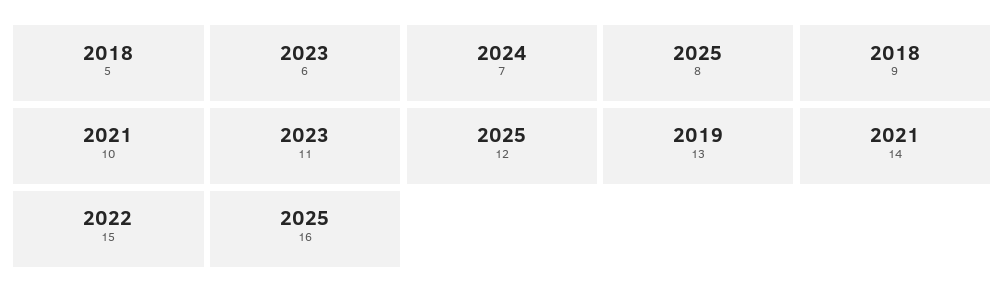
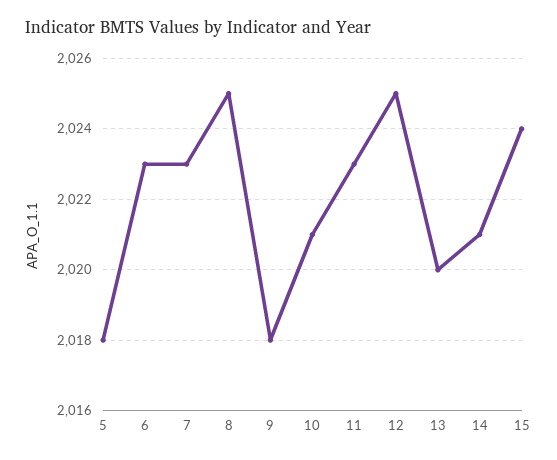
7: 2024 -> 2023
13: 2019 -> 2020
15: 2022 -> 2024
16: 2025 -> none

